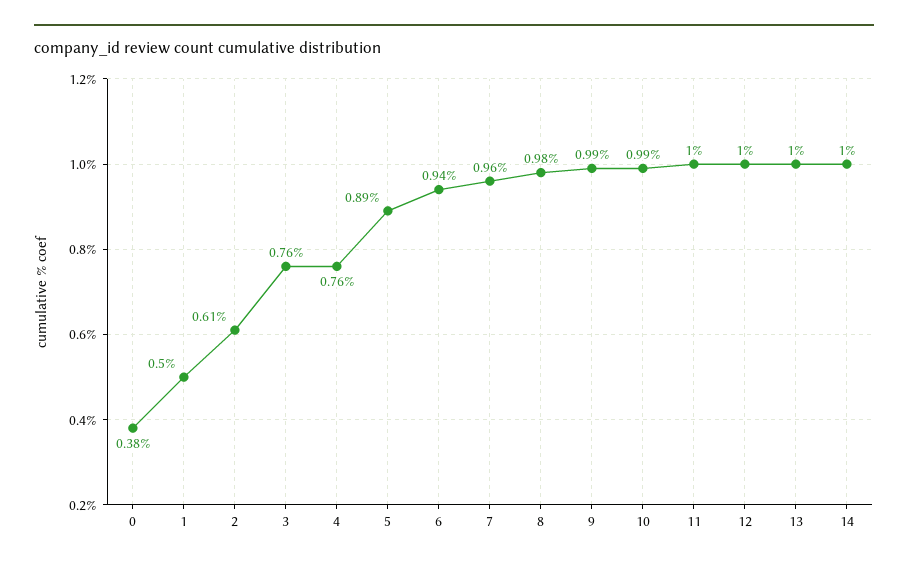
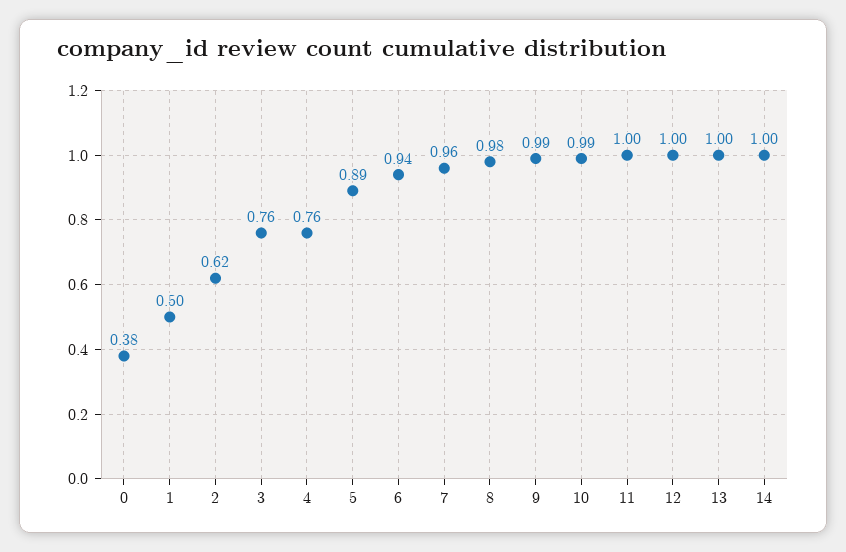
2: 0.61 -> 0.62

